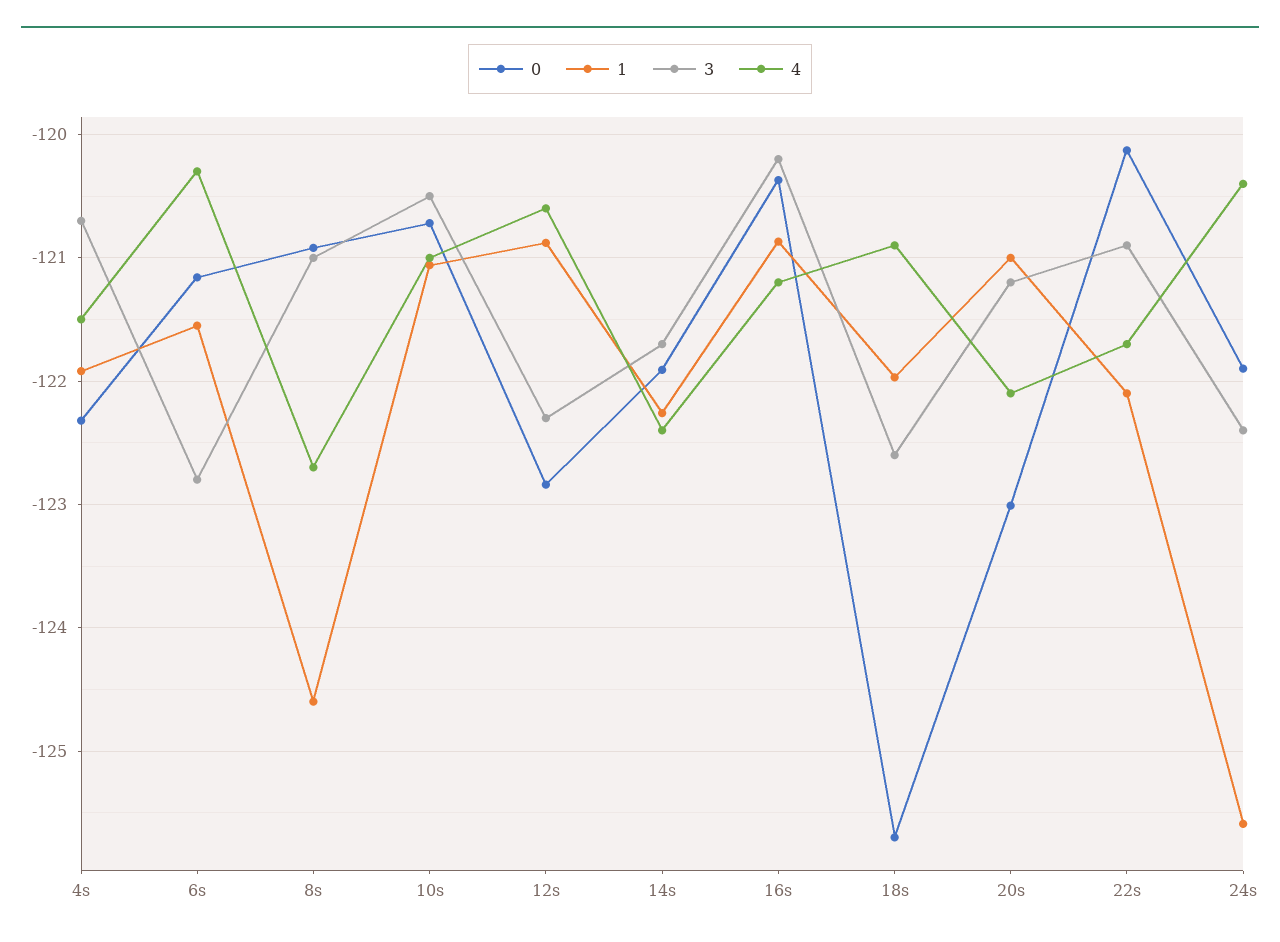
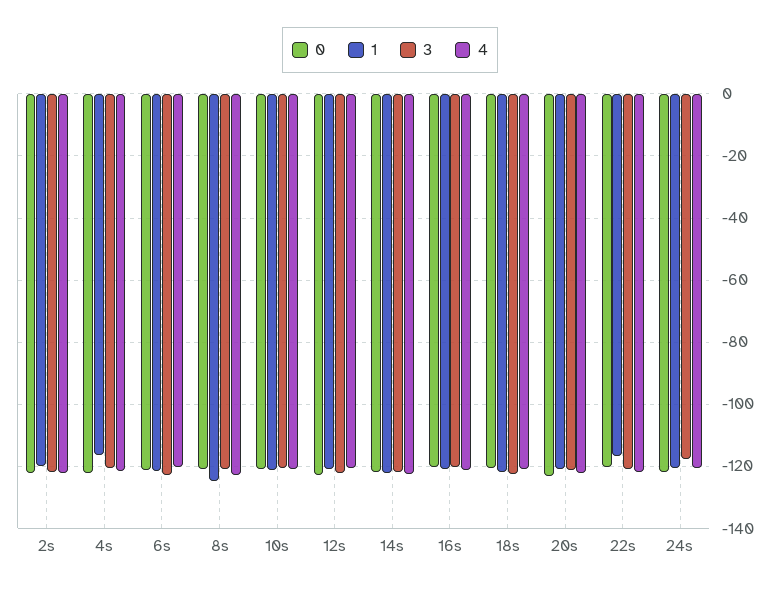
1, 4s: -121.9 -> -116
0, 18s: -125.7 -> -120
1, 22s: -122.1 -> -116
1, 24s: -125.6 -> -120
3, 24s: -122.4 -> -118
0, 2s: none -> -122
1, 2s: none -> -120
3, 2s: none -> -122
4, 2s: none -> -122

